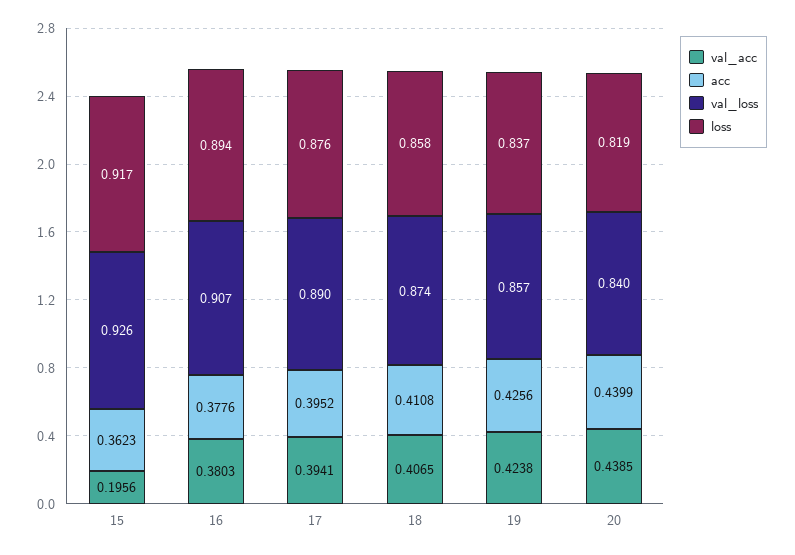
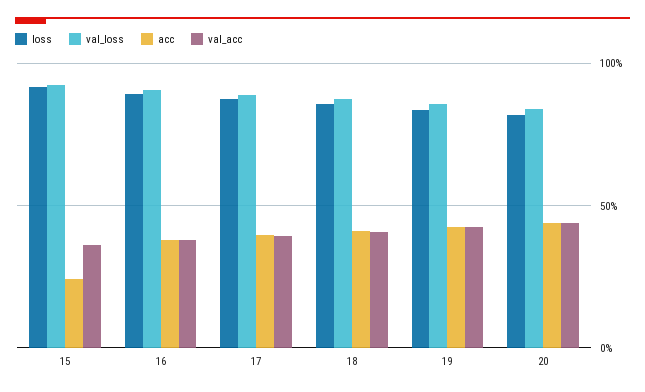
val_acc, 15: 0.1956 -> 0.35
acc, 15: 0.3623 -> 0.25

